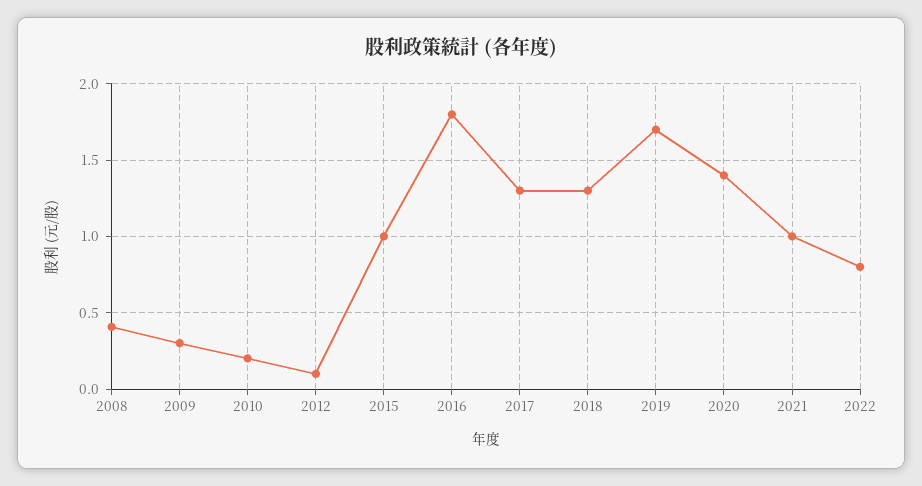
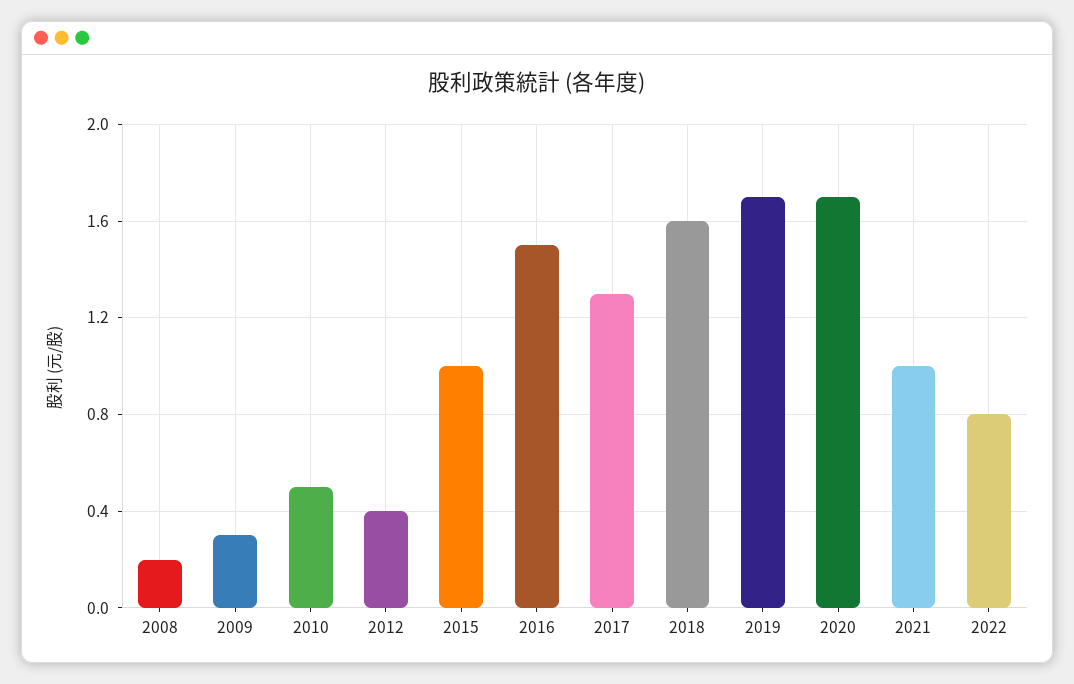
2008: 0.4 -> 0.2
2010: 0.2 -> 0.5
2012: 0.1 -> 0.4
2016: 1.8 -> 1.5
2018: 1.3 -> 1.6
2020: 1.4 -> 1.7

